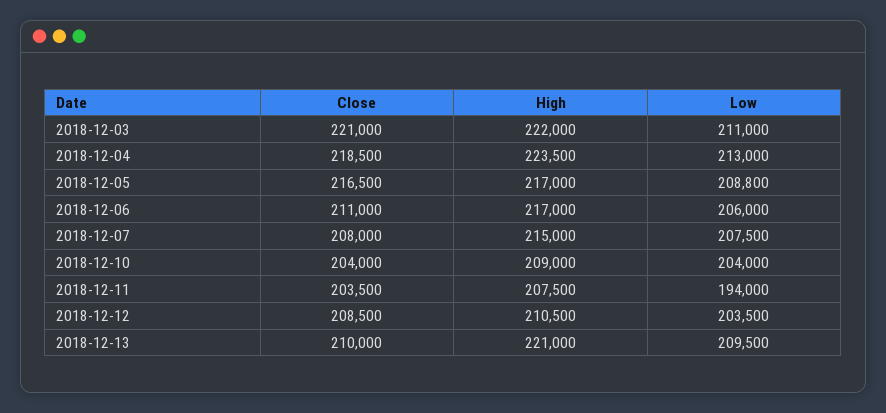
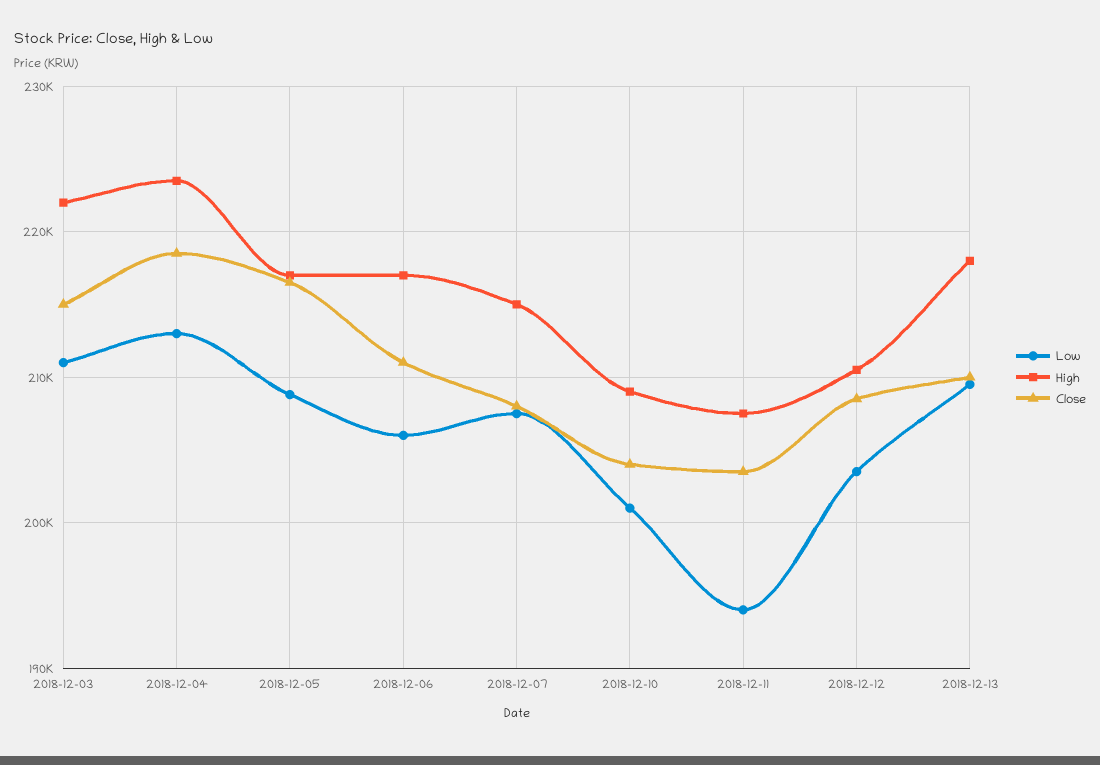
Close, 2018-12-03: 221000 -> 215000
Low, 2018-12-10: 204000 -> 201000
High, 2018-12-13: 221000 -> 218000

